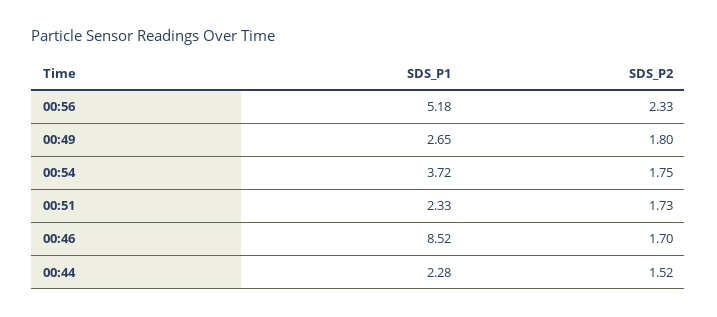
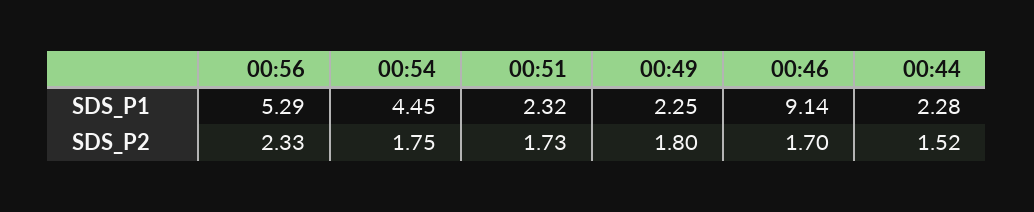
SDS_P1, 00:56: 5.18 -> 5.29
SDS_P1, 00:49: 2.65 -> 2.25
SDS_P1, 00:54: 3.72 -> 4.45
SDS_P1, 00:51: 2.33 -> 2.32
SDS_P1, 00:46: 8.52 -> 9.14

